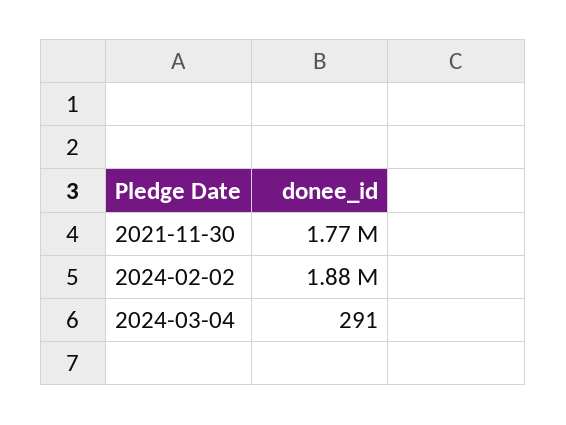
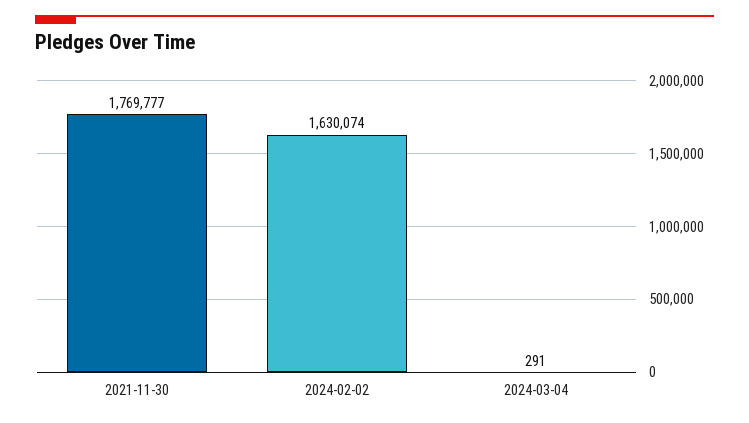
2024-02-02: 1880000 -> 1630074

